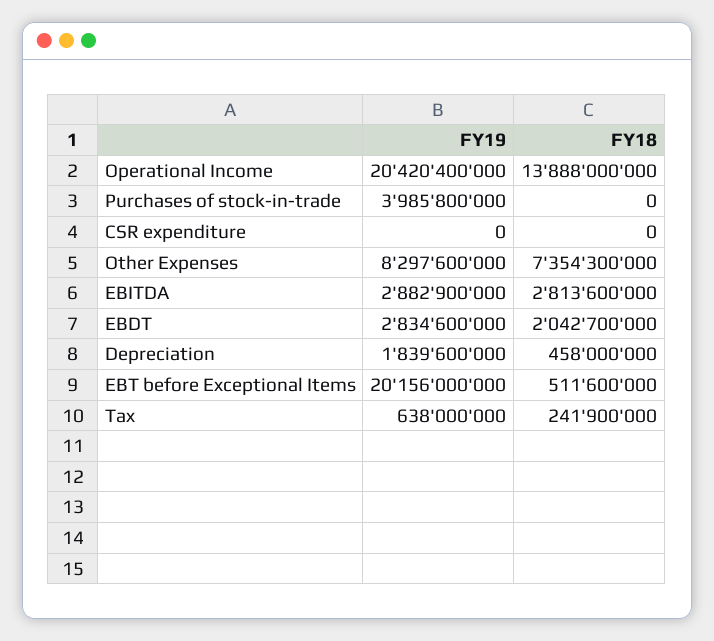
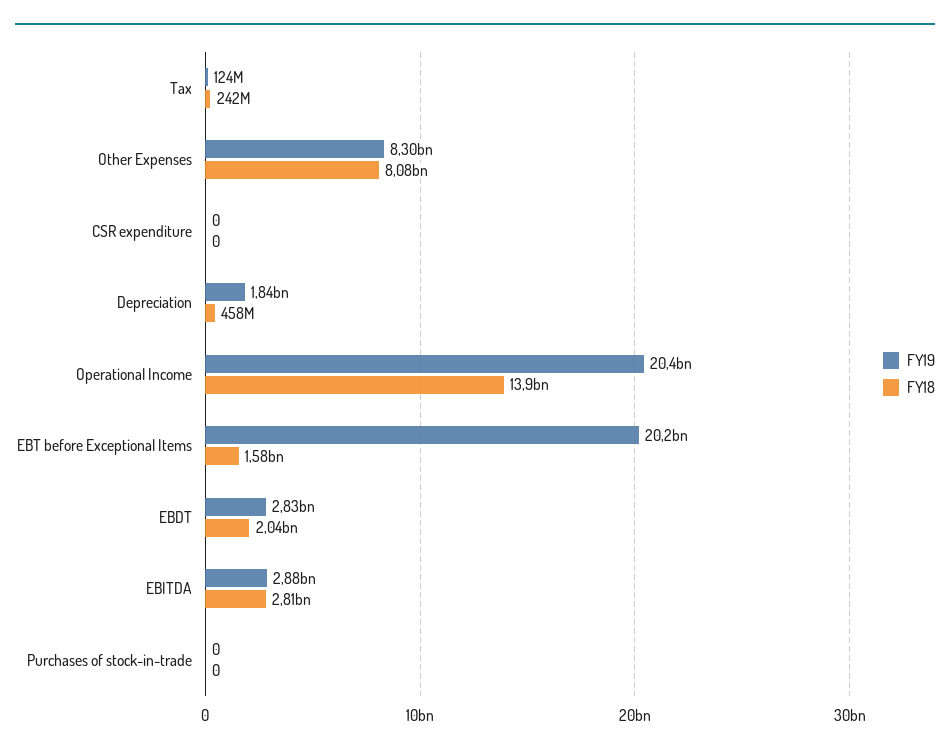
FY19, Purchases of stock-in-trade: 3985800000 -> 0
FY18, Other Expenses: 7354300000 -> 8080000000
FY18, EBT before Exceptional Items: 511600000 -> 1580000000
FY19, Tax: 638000000 -> 124000000

